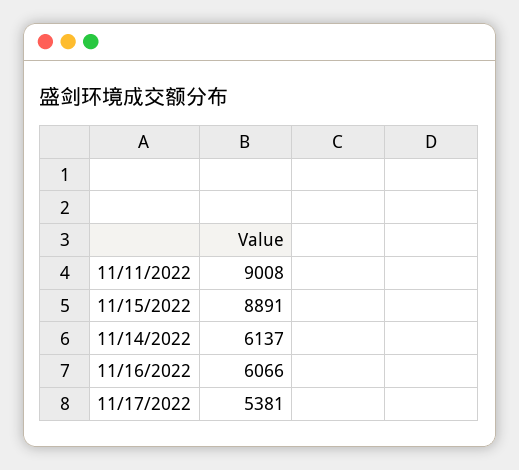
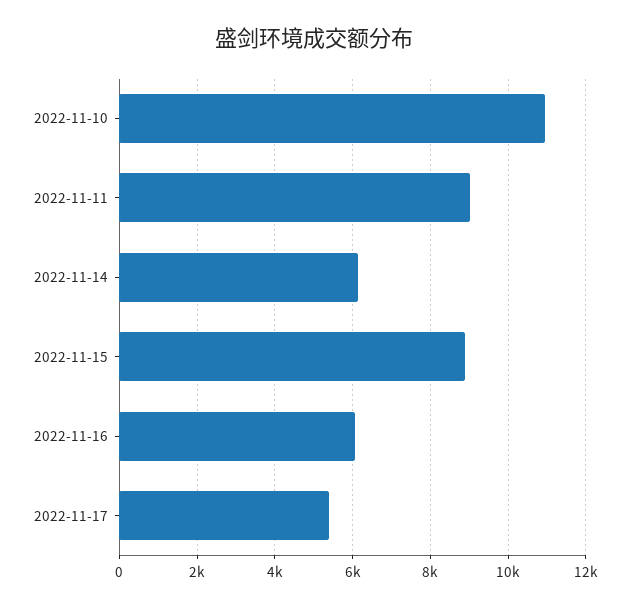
2022-11-10: none -> 11000

